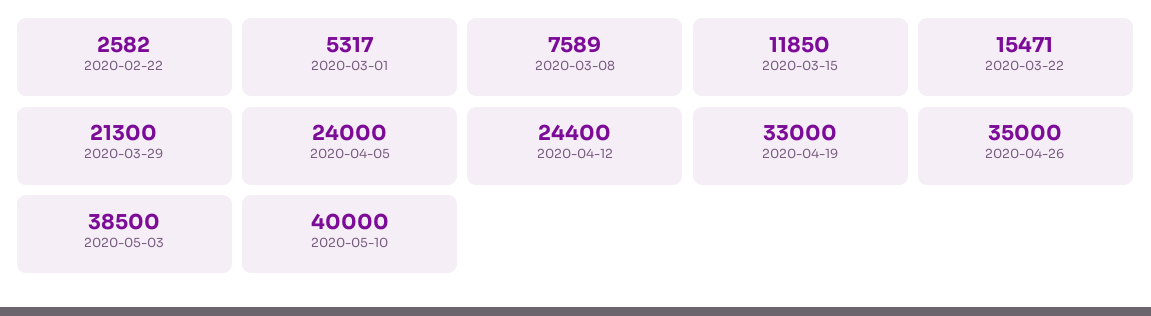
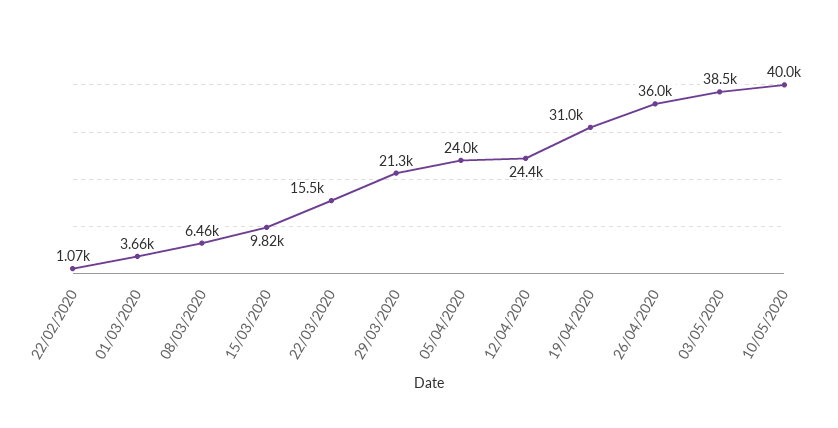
2020-02-22: 2582 -> 1070
2020-03-01: 5317 -> 3660
2020-03-08: 7589 -> 6460
2020-03-15: 11850 -> 9820
2020-04-19: 33000 -> 31000
2020-04-26: 35000 -> 36000

